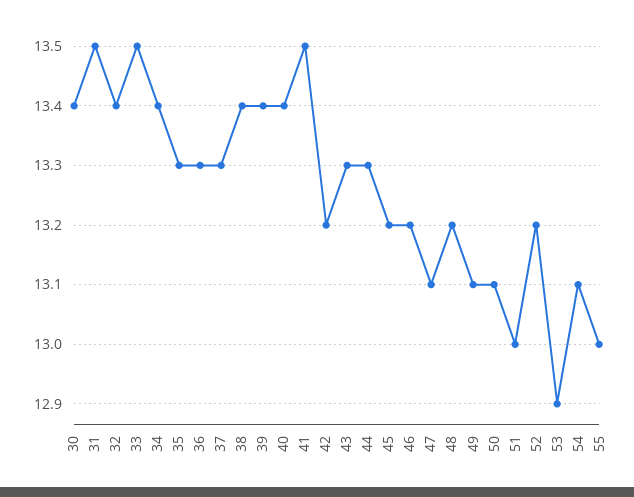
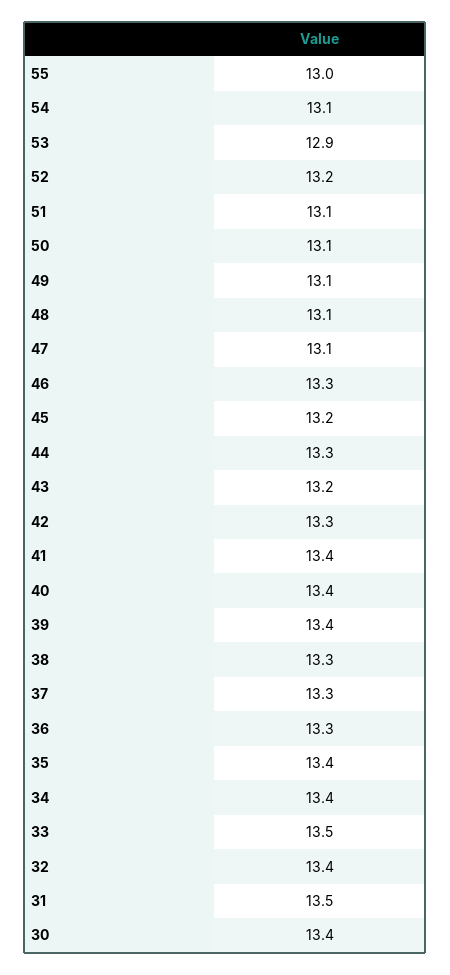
35: 13.3 -> 13.4
38: 13.4 -> 13.3
41: 13.5 -> 13.4
42: 13.2 -> 13.3
43: 13.3 -> 13.2
46: 13.2 -> 13.3
48: 13.2 -> 13.1
51: 13 -> 13.1

